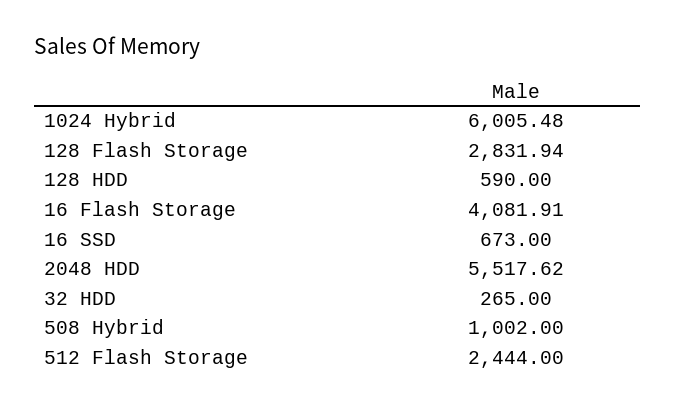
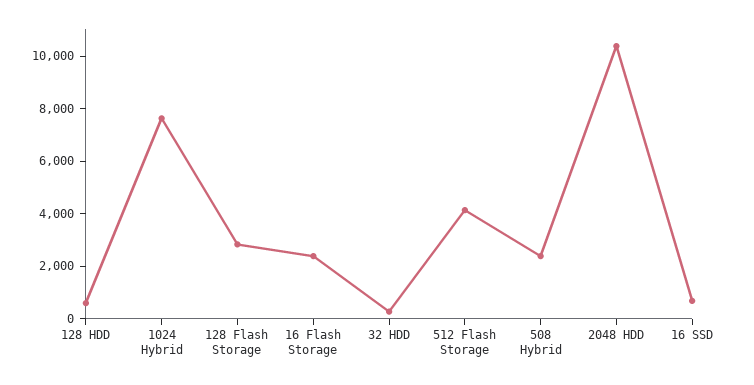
1024 Hybrid: 6005.48 -> 7500
16 Flash Storage: 4081.91 -> 2500
2048 HDD: 5517.62 -> 10500
508 Hybrid: 1002 -> 2500
512 Flash Storage: 2444 -> 4000

